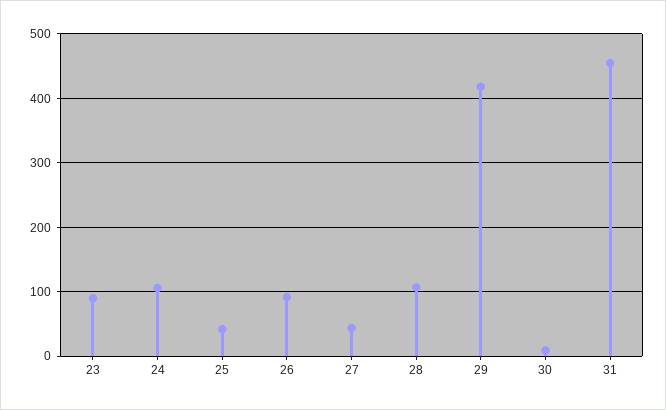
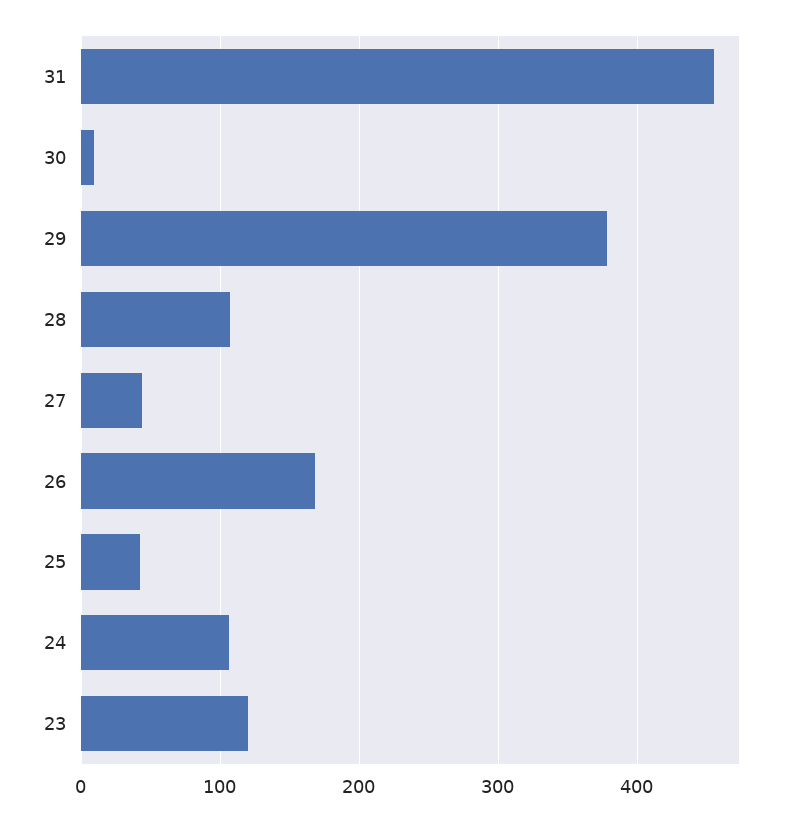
23: 90 -> 120
26: 90 -> 170
29: 420 -> 380

